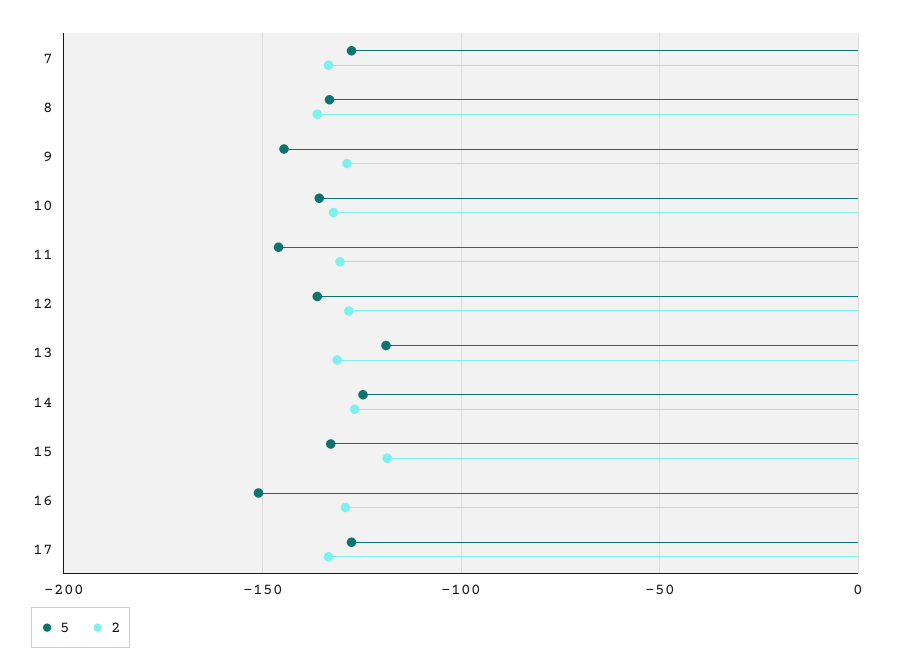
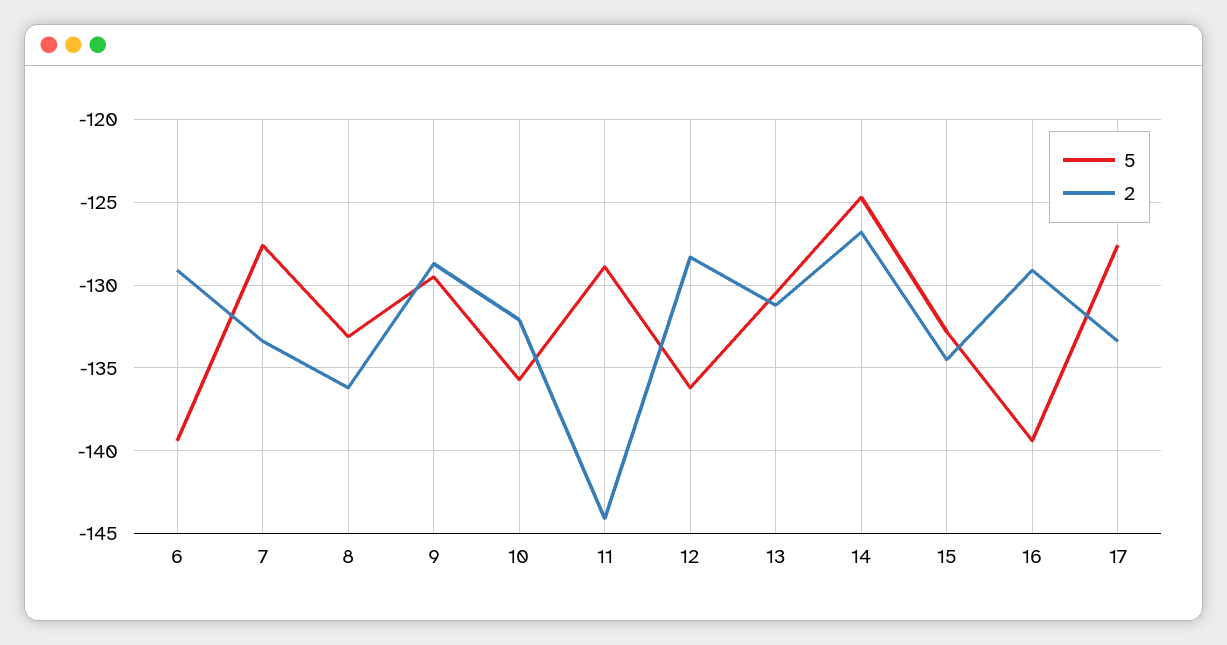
5, 9: -145 -> -129.5
5, 11: -145 -> -129
2, 11: -130 -> -144
5, 13: -120 -> -130.5
2, 15: -120 -> -134.5
5, 16: -150 -> -139.5
5, 6: none -> -139.5
2, 6: none -> -129

